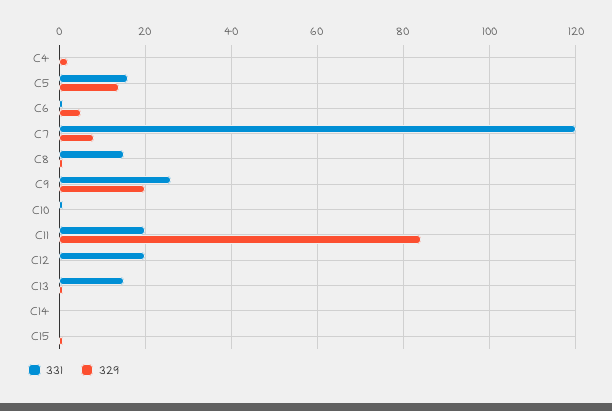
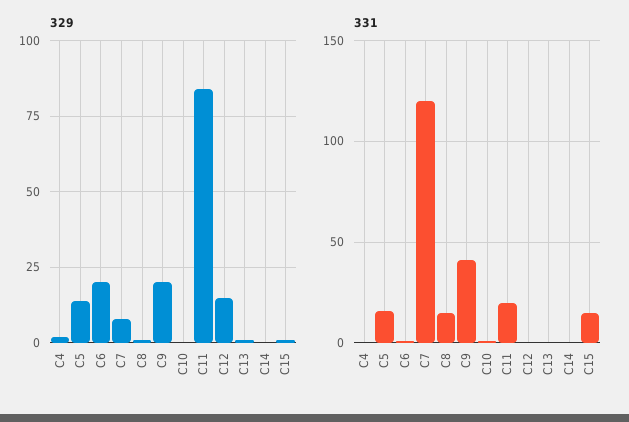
329, C6: 5 -> 20
331, C9: 25 -> 40
331, C12: 20 -> 0
329, C12: 0 -> 15
331, C13: 15 -> 0
331, C15: 0 -> 15

